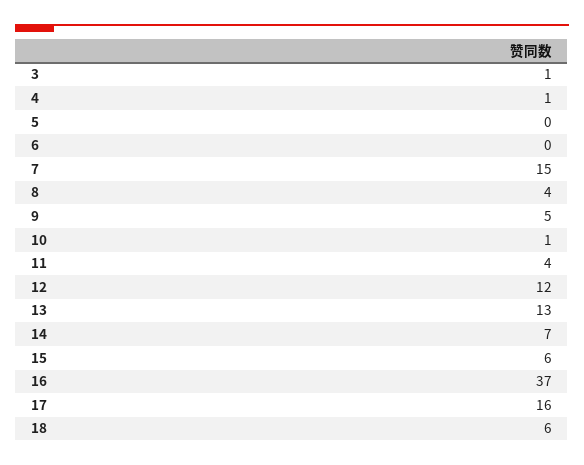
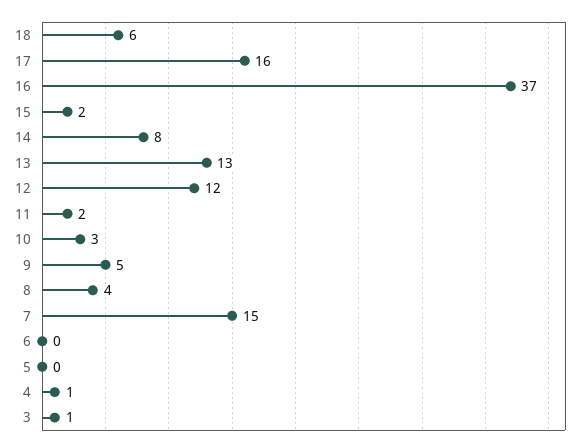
10: 1 -> 3
11: 4 -> 2
14: 7 -> 8
15: 6 -> 2

